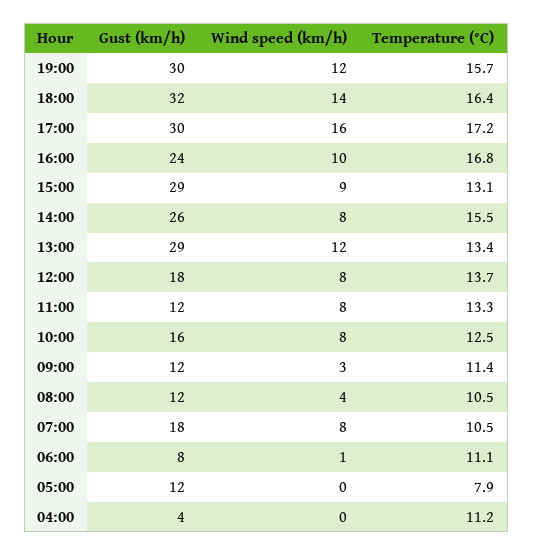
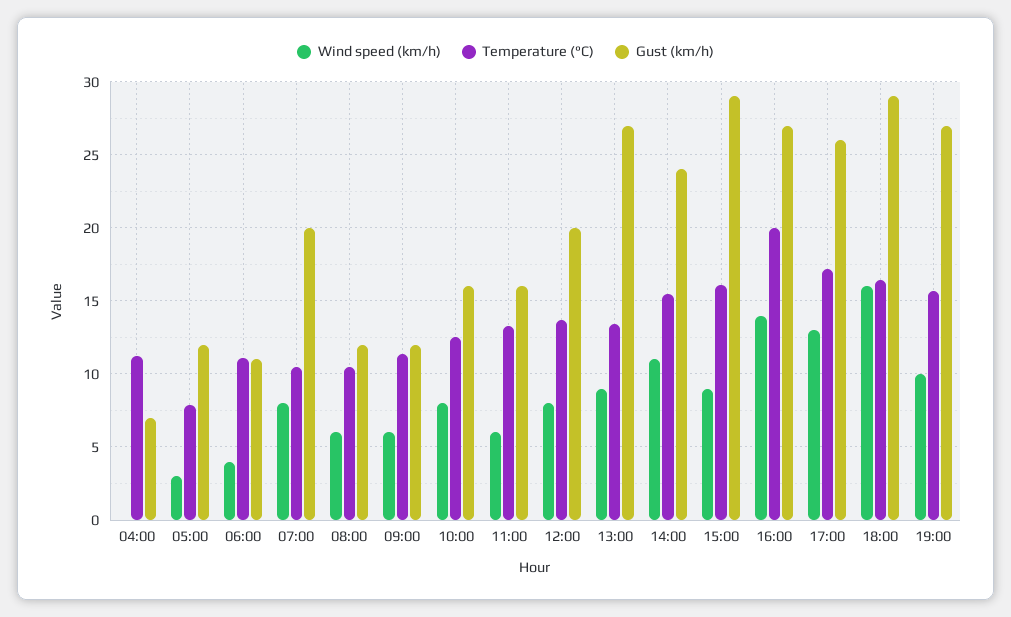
Gust (km/h), 19:00: 30 -> 27
Wind speed (km/h), 19:00: 12 -> 10
Gust (km/h), 18:00: 32 -> 29
Wind speed (km/h), 18:00: 14 -> 16
Gust (km/h), 17:00: 30 -> 26
Wind speed (km/h), 17:00: 16 -> 13
Gust (km/h), 16:00: 24 -> 27
Wind speed (km/h), 16:00: 10 -> 14
Temperature (°C), 16:00: 16.8 -> 20
Temperature (°C), 15:00: 13.1 -> 16
Gust (km/h), 14:00: 26 -> 24
Wind speed (km/h), 14:00: 8 -> 11
Gust (km/h), 13:00: 29 -> 27
Wind speed (km/h), 13:00: 12 -> 9
Gust (km/h), 12:00: 18 -> 20
Gust (km/h), 11:00: 12 -> 16
Wind speed (km/h), 11:00: 8 -> 6
Wind speed (km/h), 09:00: 3 -> 6
Wind speed (km/h), 08:00: 4 -> 6
Gust (km/h), 07:00: 18 -> 20
Gust (km/h), 06:00: 8 -> 11
Wind speed (km/h), 06:00: 1 -> 4
Wind speed (km/h), 05:00: 0 -> 3
Gust (km/h), 04:00: 4 -> 7

